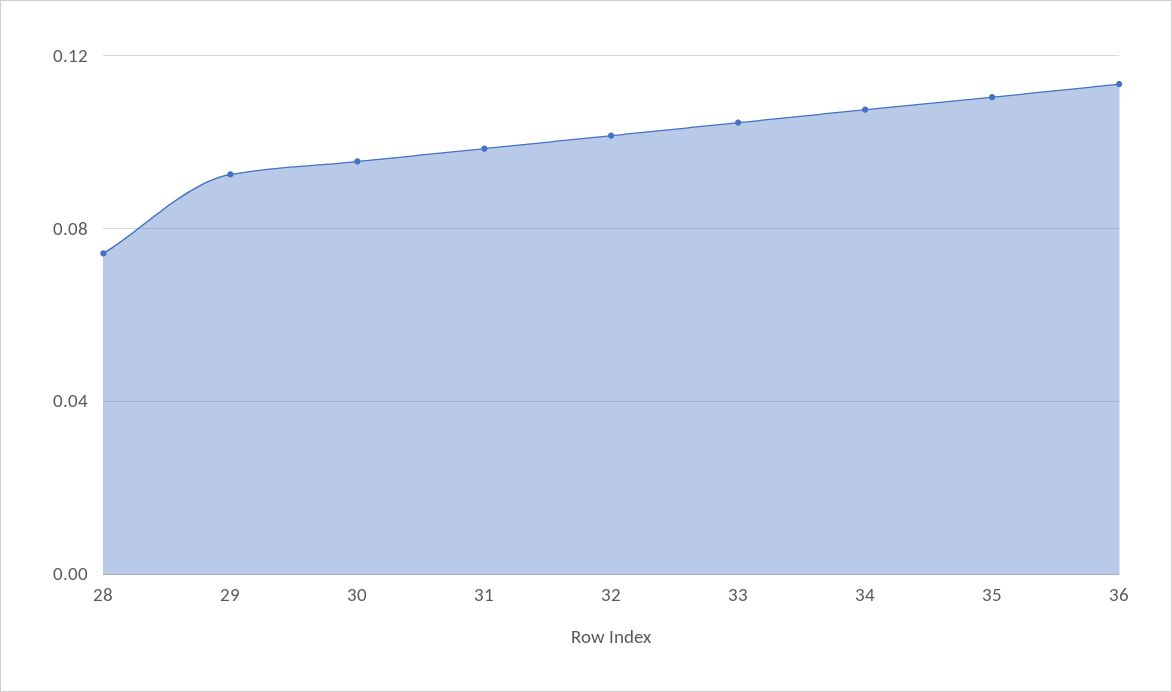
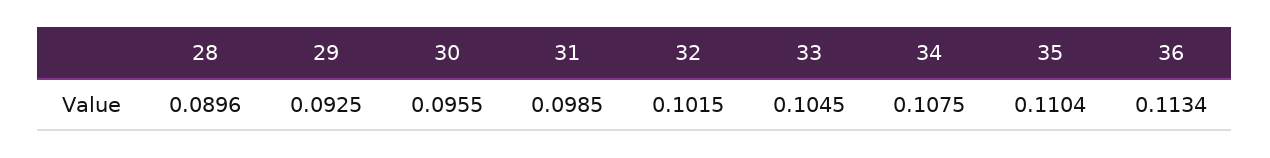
28: 0.075 -> 0.0896

